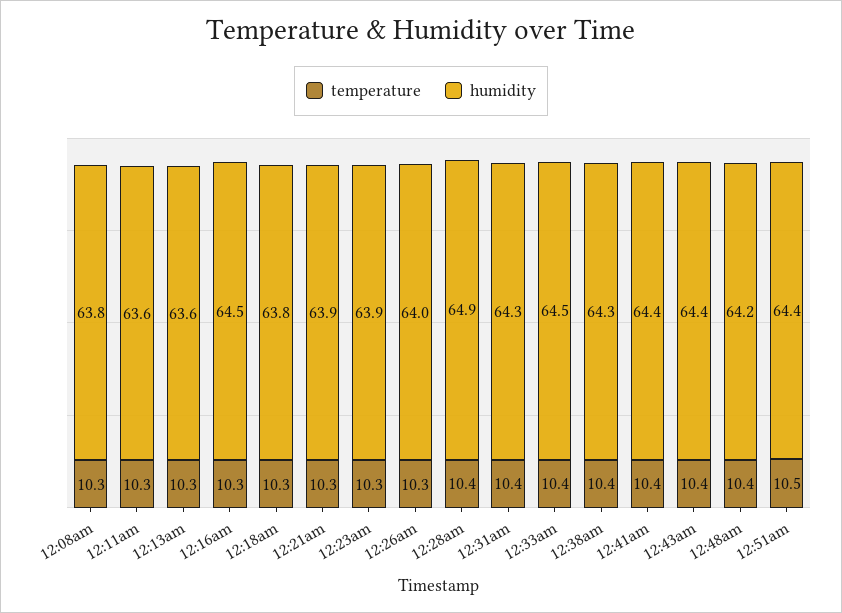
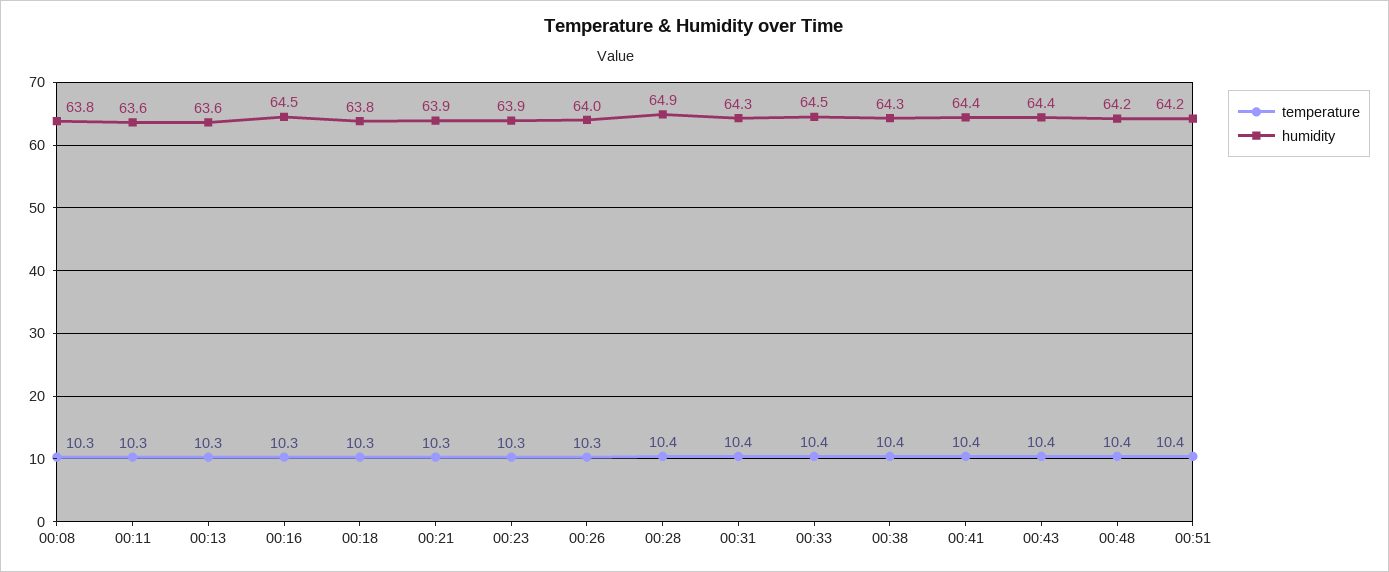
temperature, 12:51am: 10.5 -> 10.4
humidity, 12:51am: 64.4 -> 64.2

